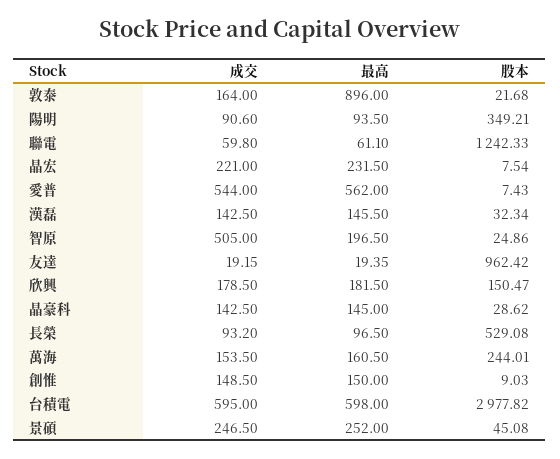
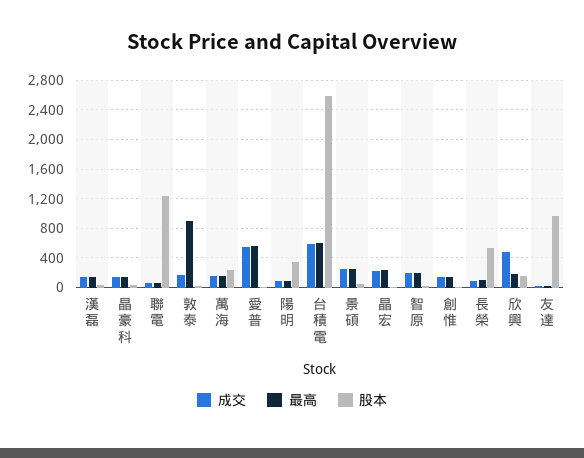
成交, 智原: 505 -> 200
成交, 欣興: 178.5 -> 500
股本, 台積電: 2977.82 -> 2600

